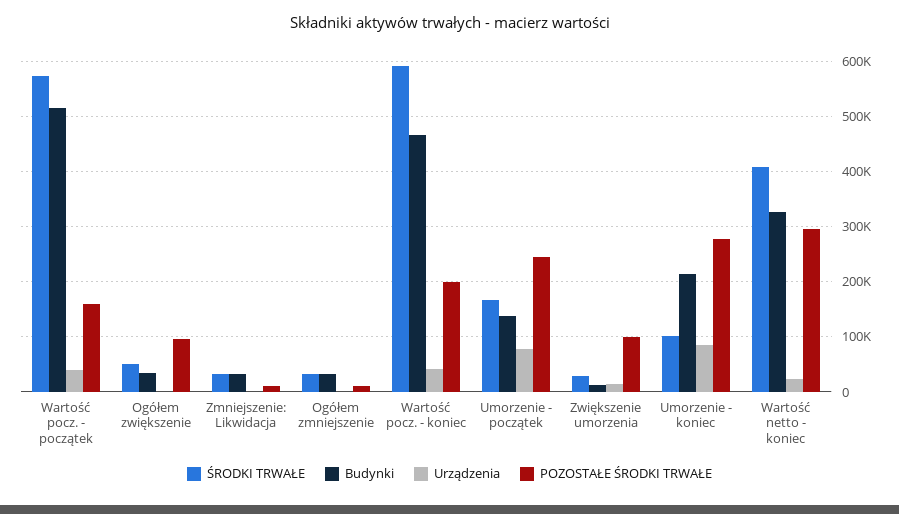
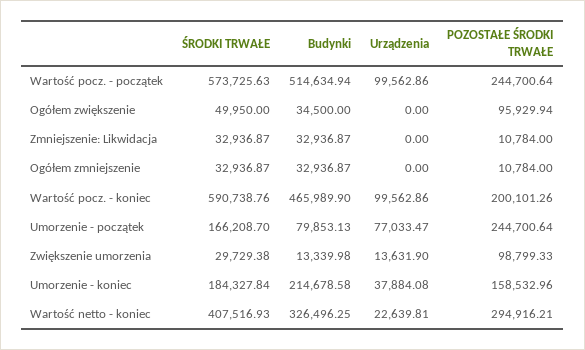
Urządzenia, Wartość pocz. - początek: 40000 -> 99562.86
POZOSTAŁE ŚRODKI TRWAŁE, Wartość pocz. - początek: 160000 -> 244700.64
Urządzenia, Wartość pocz. - koniec: 40000 -> 99562.86
Budynki, Umorzenie - początek: 140000 -> 79853.13
ŚRODKI TRWAŁE, Umorzenie - koniec: 100000 -> 184327.84
Urządzenia, Umorzenie - koniec: 80000 -> 37884.08
POZOSTAŁE ŚRODKI TRWAŁE, Umorzenie - koniec: 280000 -> 158532.96

